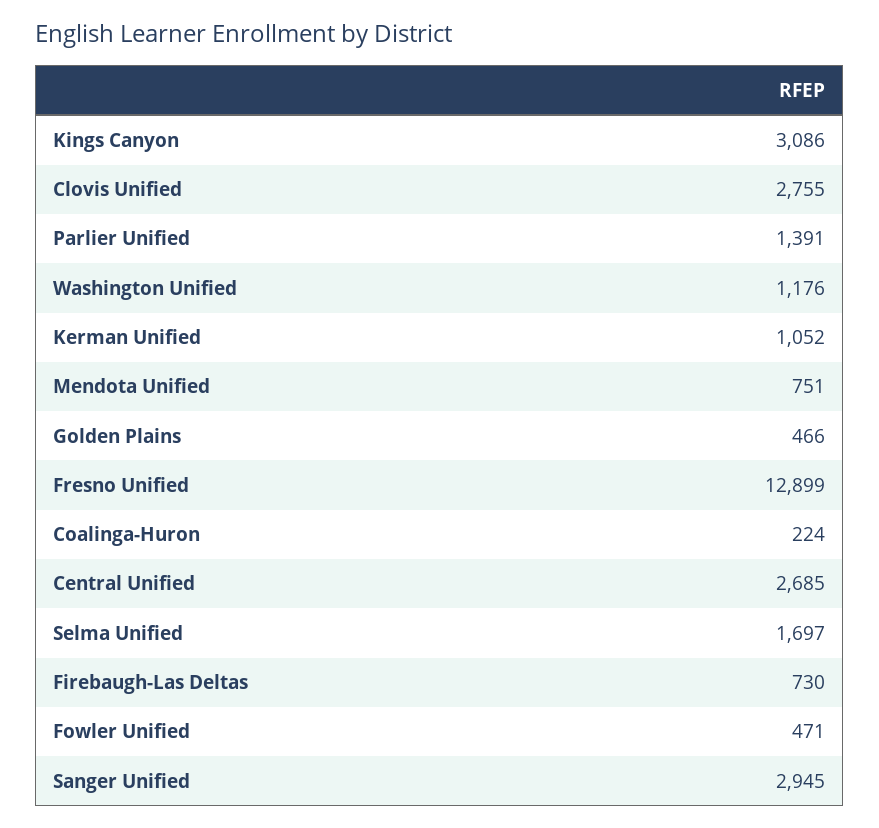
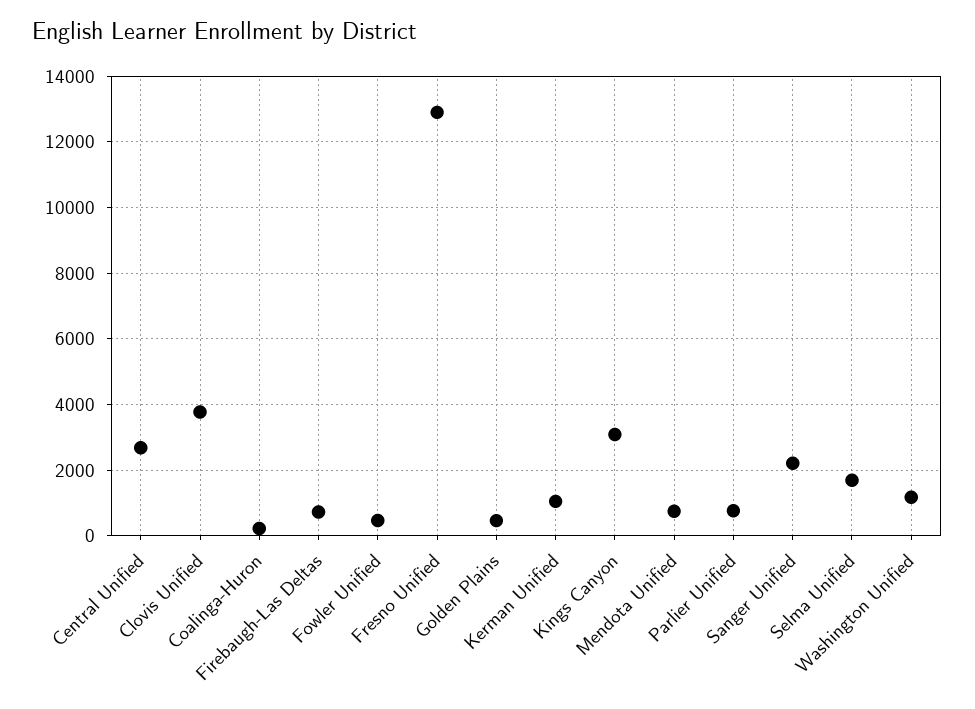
Clovis Unified: 2755 -> 3800
Parlier Unified: 1391 -> 800
Sanger Unified: 2945 -> 2200

